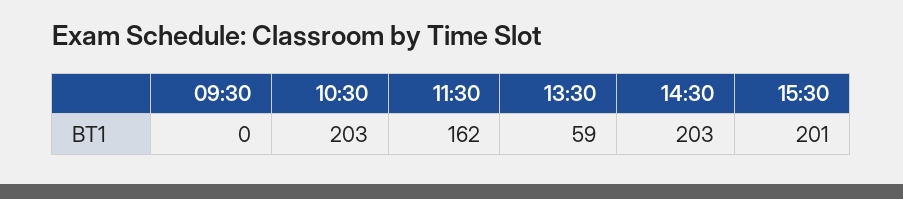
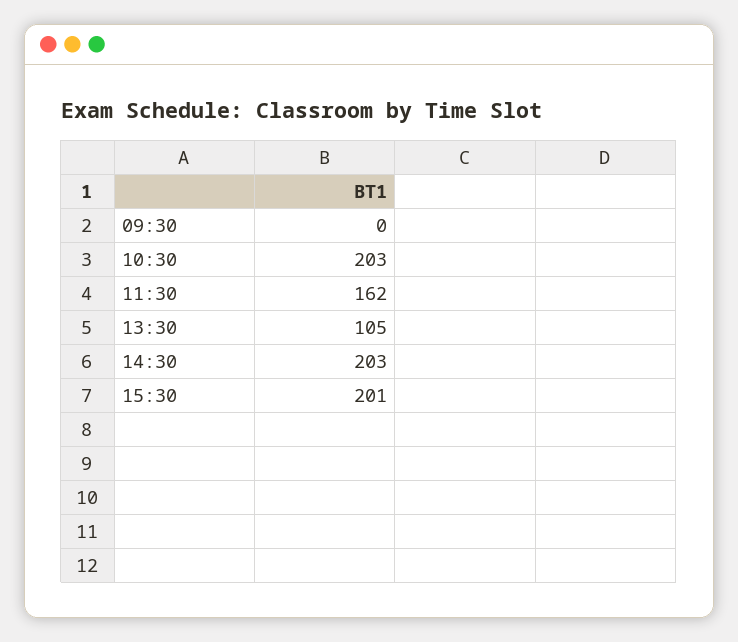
13:30: 59 -> 105

